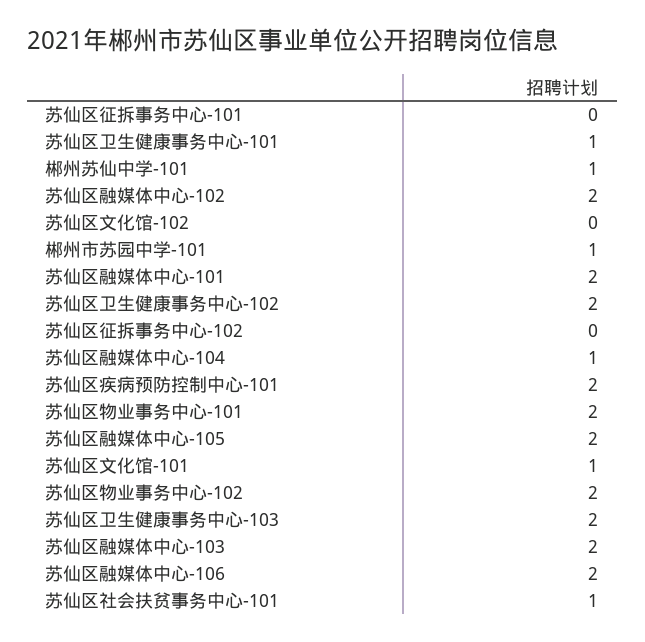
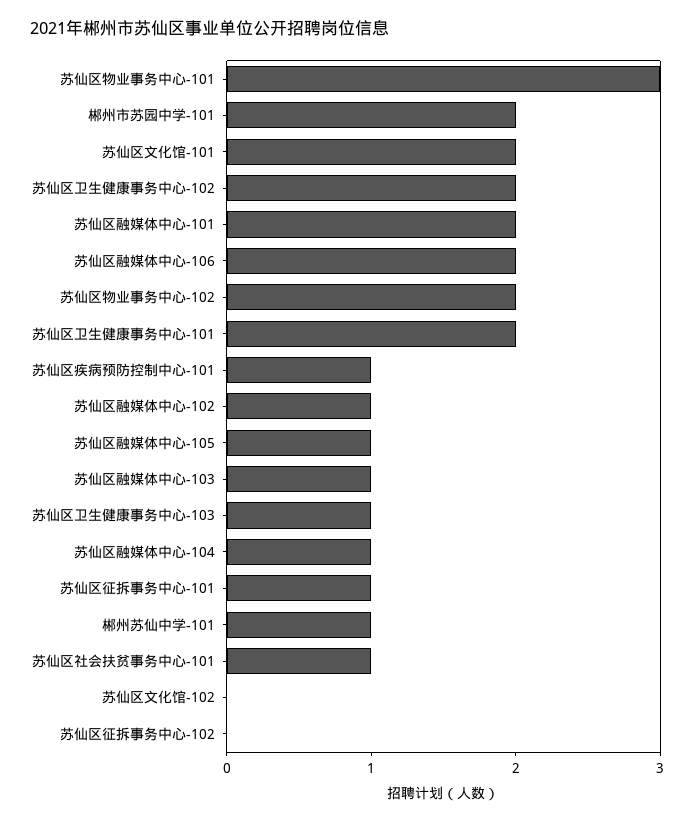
苏仙区征拆事务中心-101: 0 -> 1
苏仙区卫生健康事务中心-101: 1 -> 2
苏仙区融媒体中心-102: 2 -> 1
郴州市苏园中学-101: 1 -> 2
苏仙区疾病预防控制中心-101: 2 -> 1
苏仙区物业事务中心-101: 2 -> 3
苏仙区融媒体中心-105: 2 -> 1
苏仙区文化馆-101: 1 -> 2
苏仙区卫生健康事务中心-103: 2 -> 1
苏仙区融媒体中心-103: 2 -> 1

